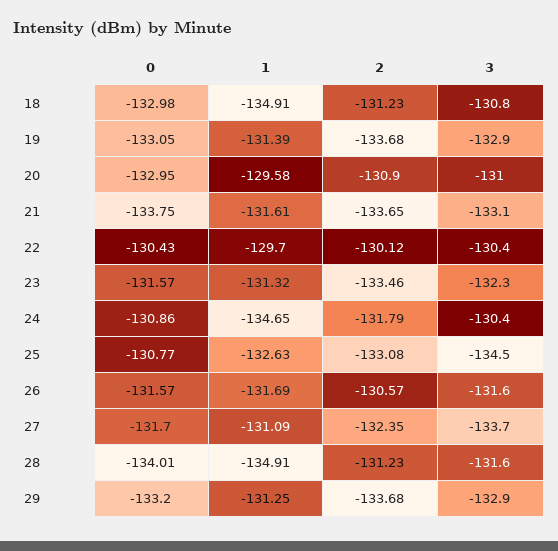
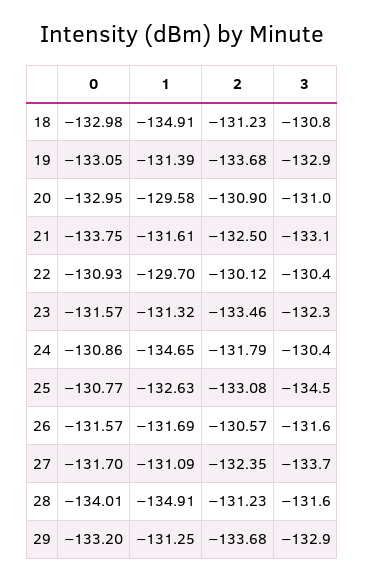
2, 21: -133.65 -> -132.5
0, 22: -130.43 -> -130.93

